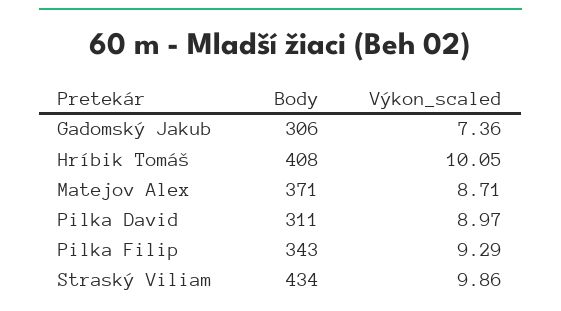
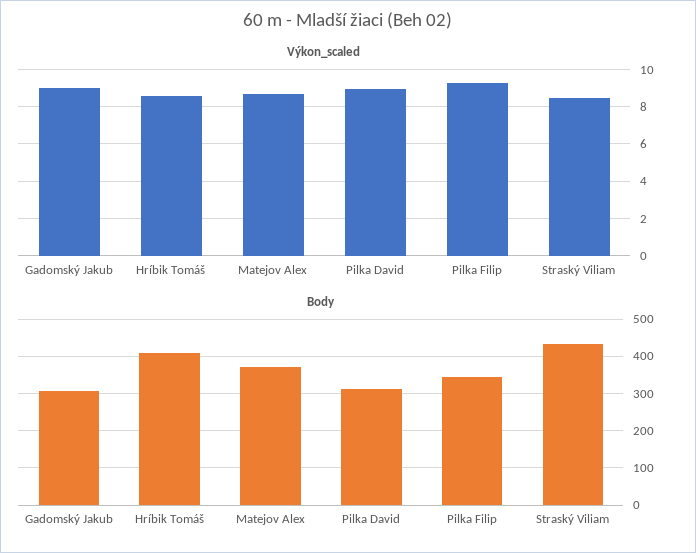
Výkon_scaled, Gadomský Jakub: 7.36 -> 9
Výkon_scaled, Hríbik Tomáš: 10.05 -> 8.5
Výkon_scaled, Straský Viliam: 9.86 -> 8.5

